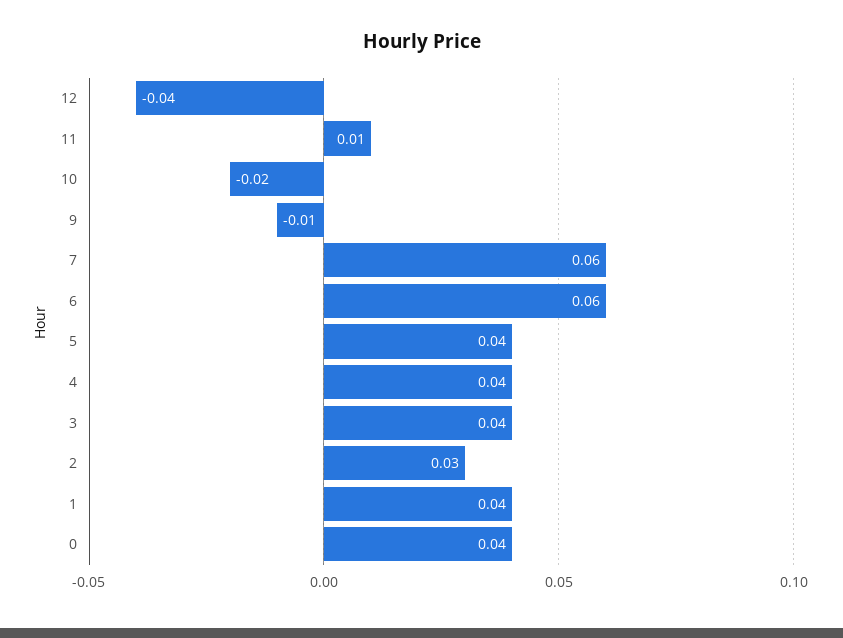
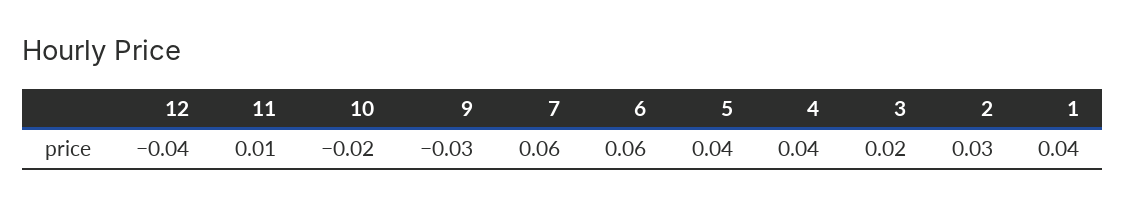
9: -0.01 -> -0.03
3: 0.04 -> 0.02
0: 0.04 -> none

